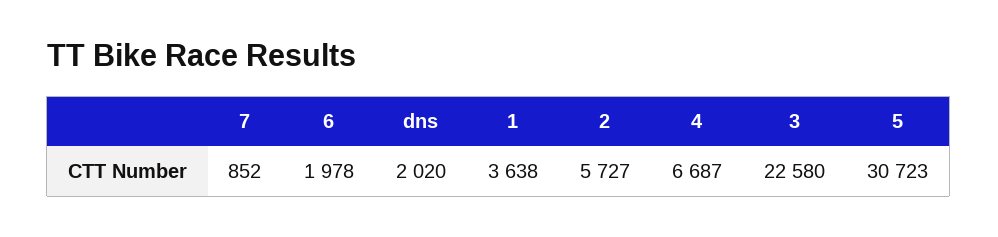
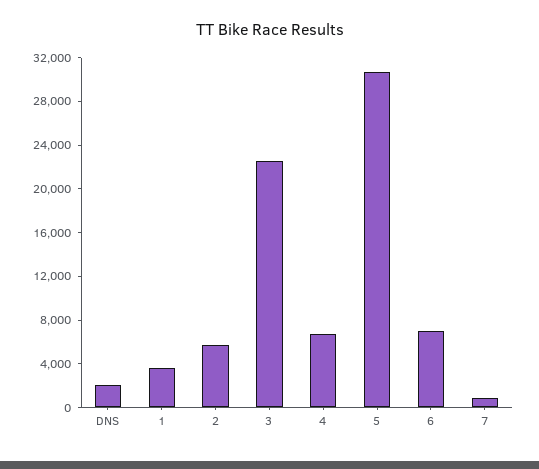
6: 1978 -> 7000

